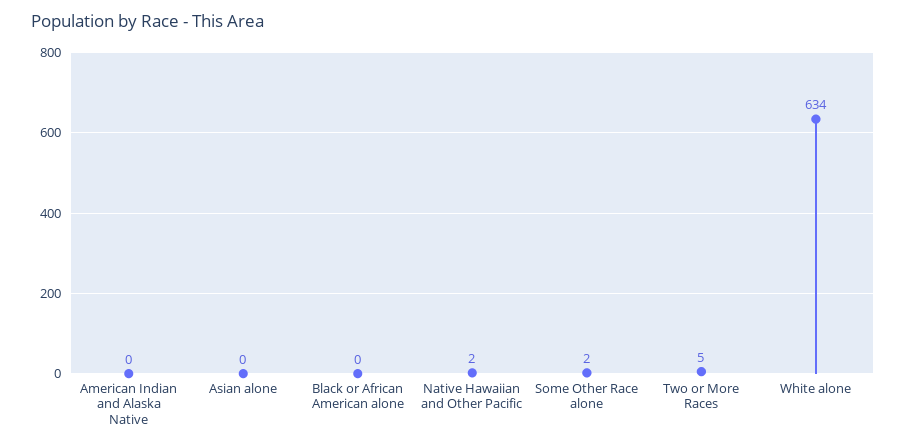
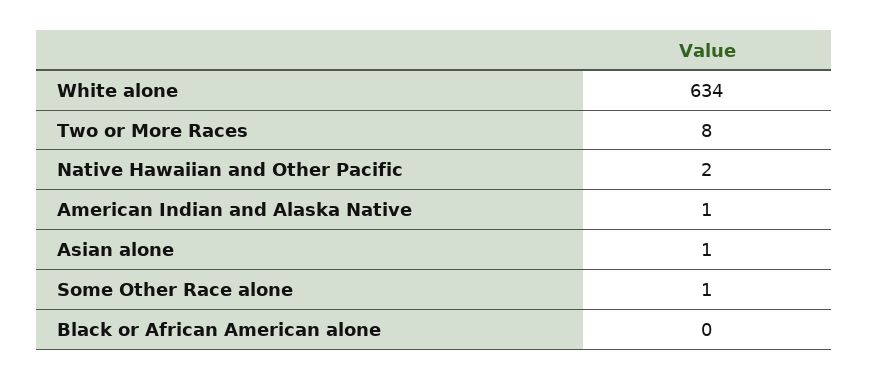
American Indian and Alaska Native: 0 -> 1
Asian alone: 0 -> 1
Some Other Race alone: 2 -> 1
Two or More Races: 5 -> 8

